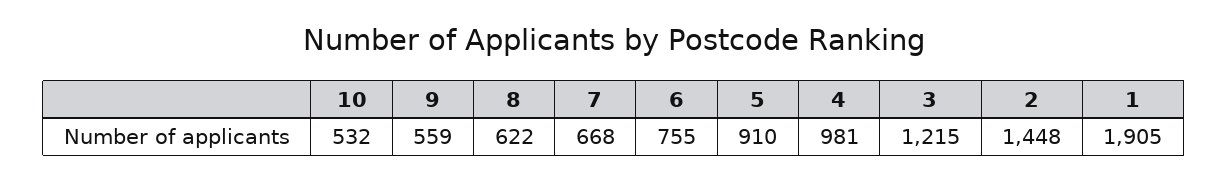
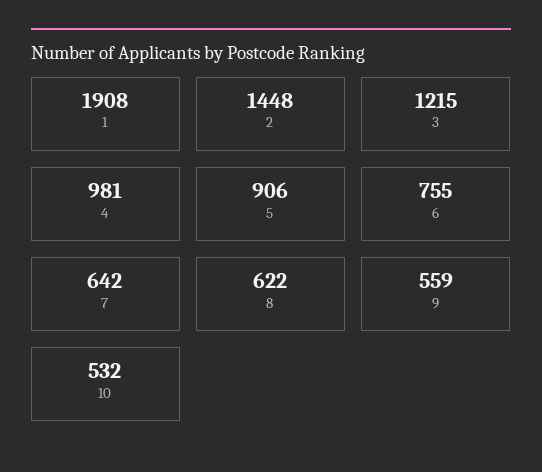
7: 668 -> 642
5: 910 -> 906
1: 1905 -> 1908

